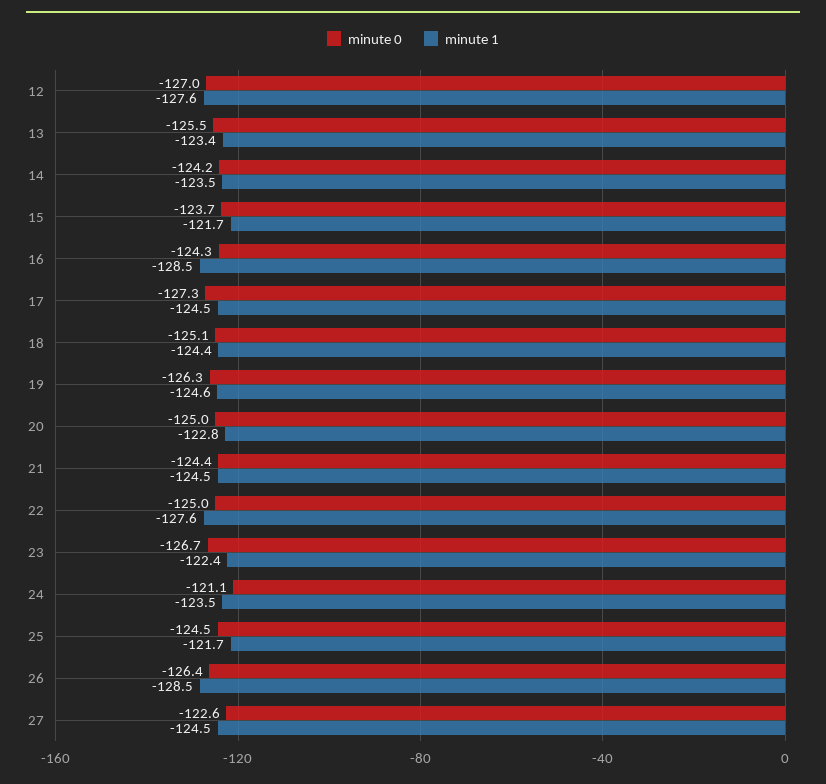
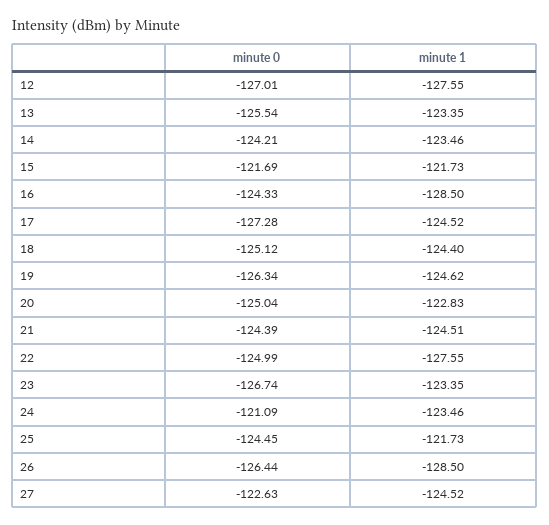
minute 0, 15: -123.7 -> -121.69
minute 1, 23: -122.4 -> -123.35

